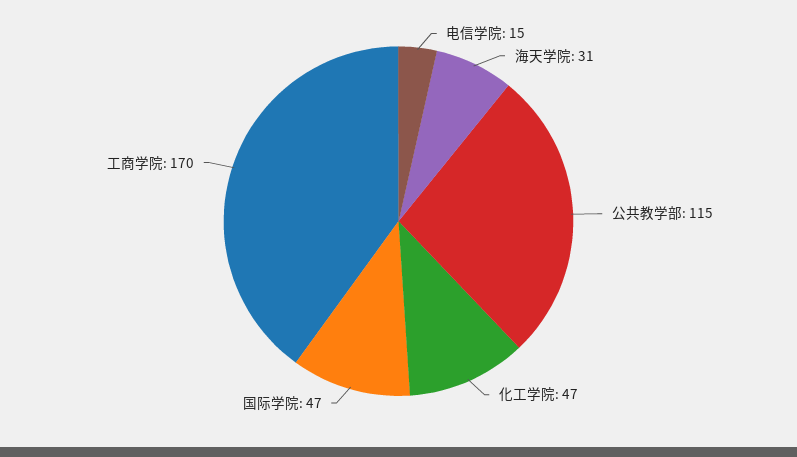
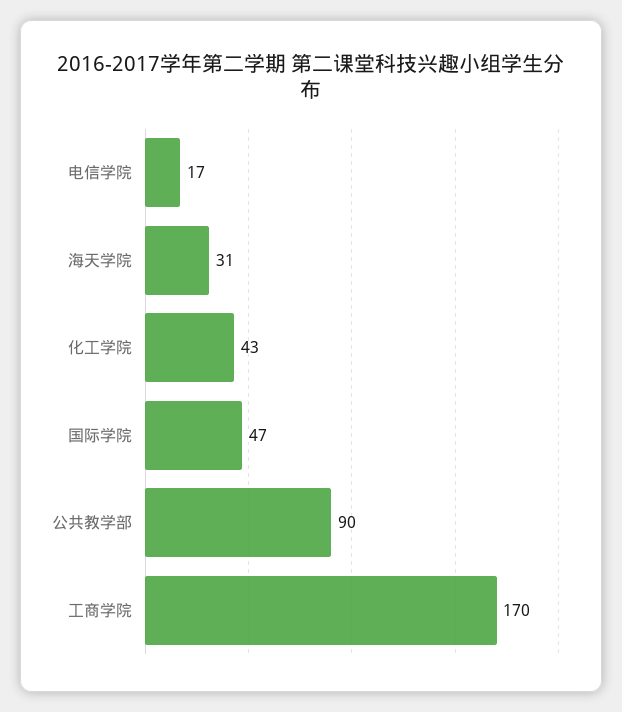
电信学院: 15 -> 17
公共教学部: 115 -> 90
化工学院: 47 -> 43

